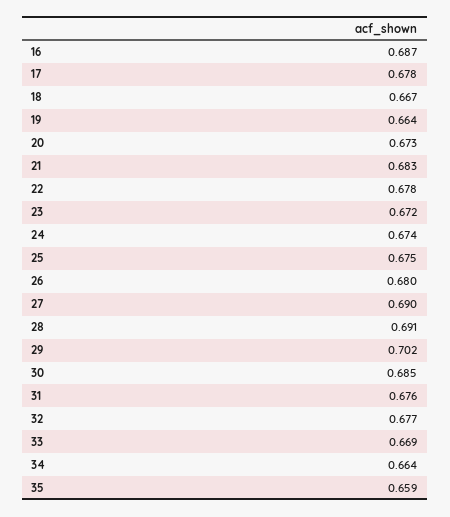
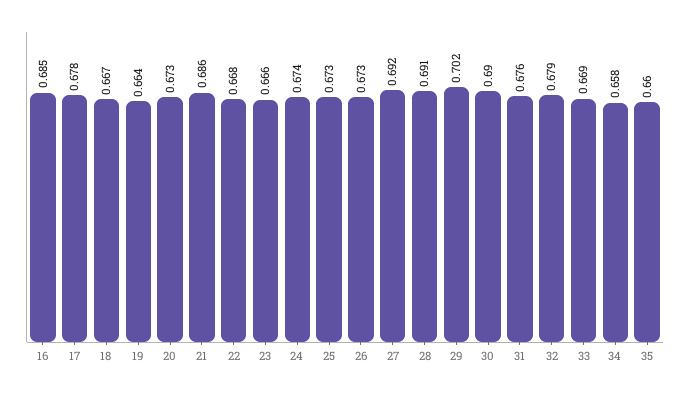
16: 0.687 -> 0.685
21: 0.683 -> 0.686
22: 0.678 -> 0.668
23: 0.672 -> 0.666
25: 0.675 -> 0.673
26: 0.68 -> 0.673
27: 0.69 -> 0.692
30: 0.685 -> 0.69
32: 0.677 -> 0.679
34: 0.664 -> 0.658
35: 0.659 -> 0.66

